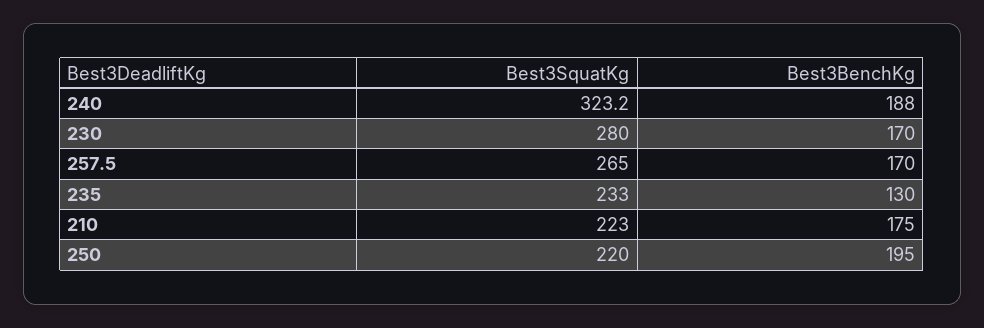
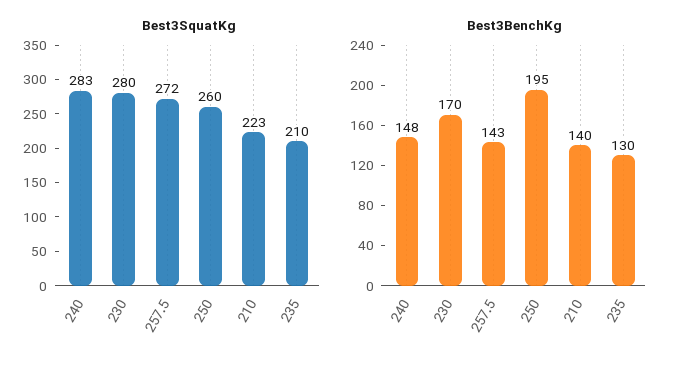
Best3SquatKg, 240: 323.2 -> 283
Best3BenchKg, 240: 188 -> 148
Best3SquatKg, 257.5: 265 -> 272
Best3BenchKg, 257.5: 170 -> 143
Best3SquatKg, 235: 233 -> 210
Best3BenchKg, 210: 175 -> 140
Best3SquatKg, 250: 220 -> 260

